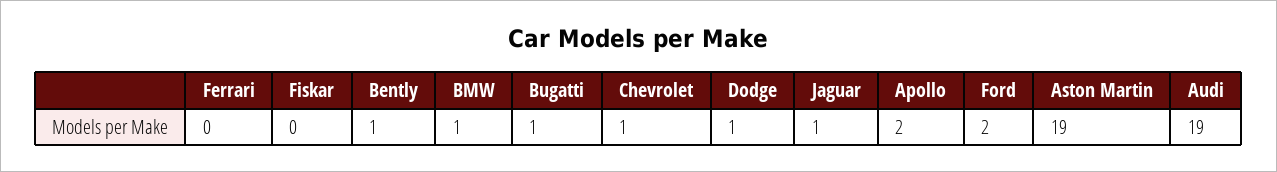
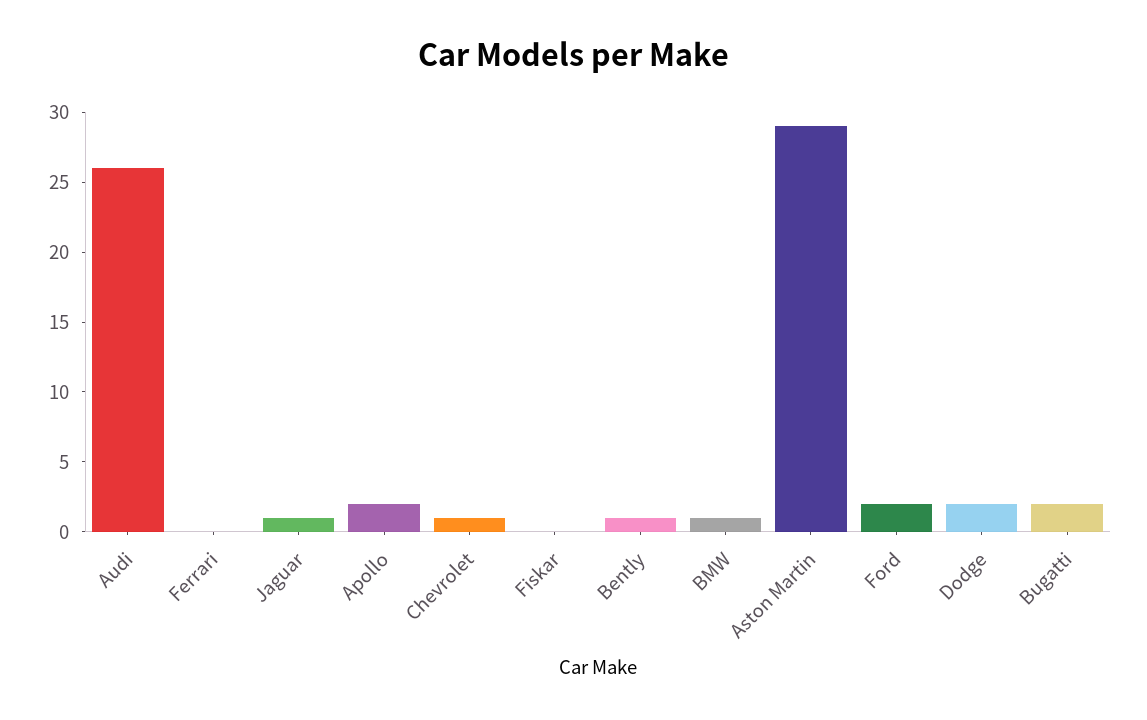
Bugatti: 1 -> 2
Dodge: 1 -> 2
Aston Martin: 19 -> 29
Audi: 19 -> 26

